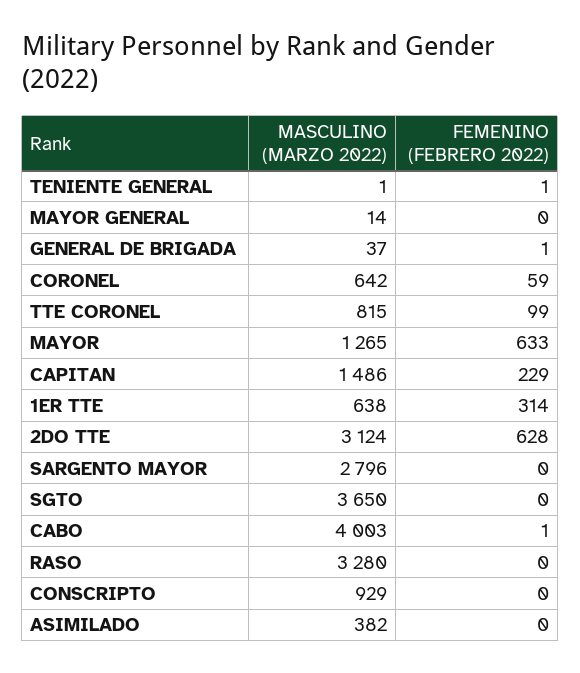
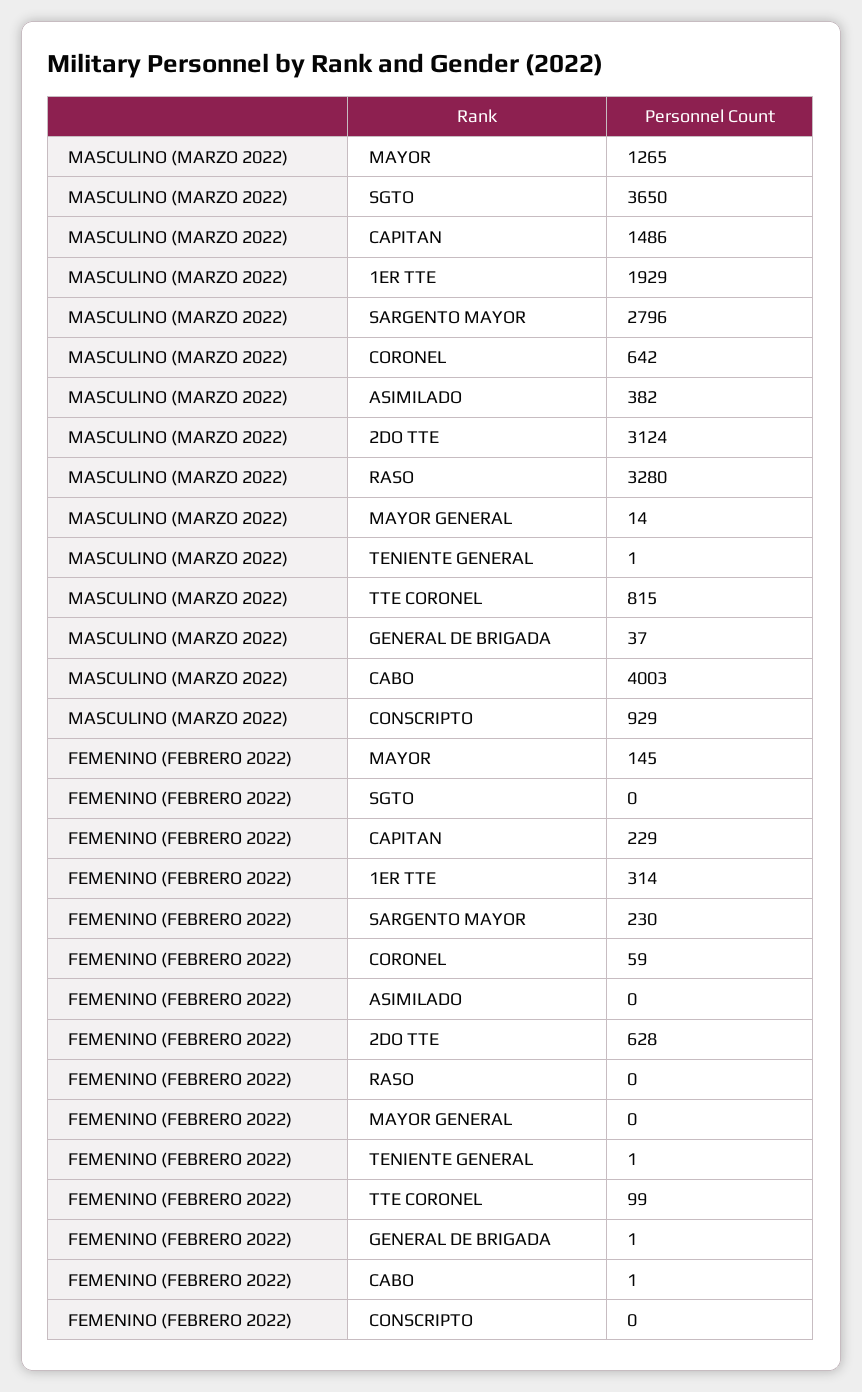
FEMENINO (FEBRERO 2022), MAYOR: 633 -> 145
MASCULINO (MARZO 2022), 1ER TTE: 638 -> 1929
FEMENINO (FEBRERO 2022), SARGENTO MAYOR: 0 -> 230

